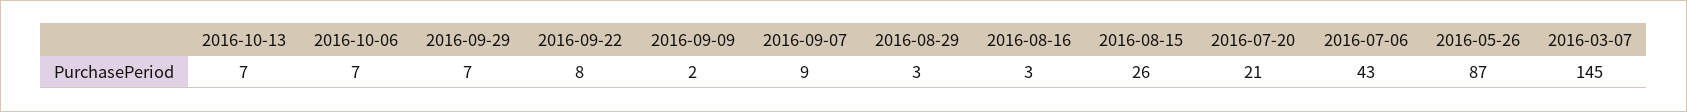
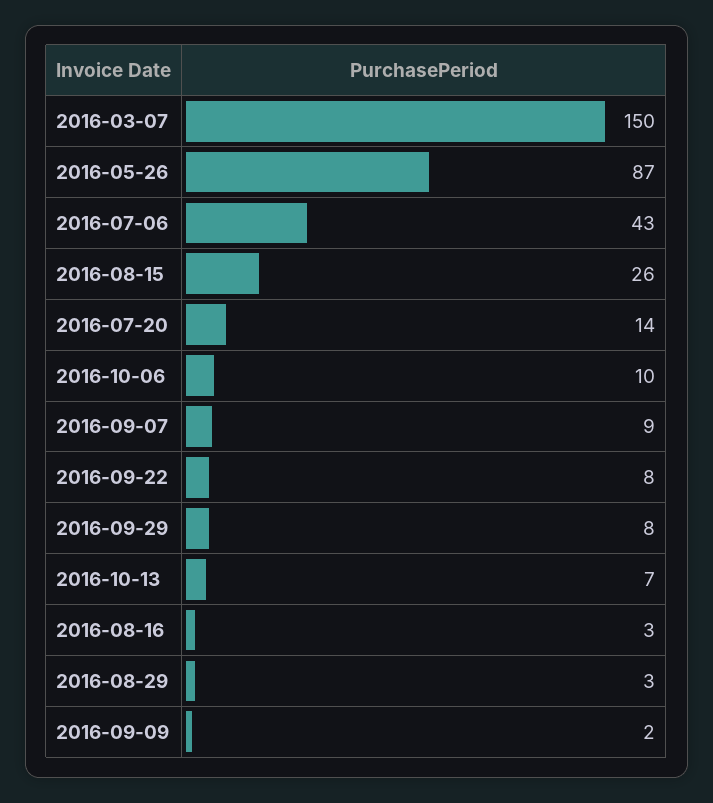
2016-10-06: 7 -> 10
2016-09-29: 7 -> 8
2016-07-20: 21 -> 14
2016-03-07: 145 -> 150

